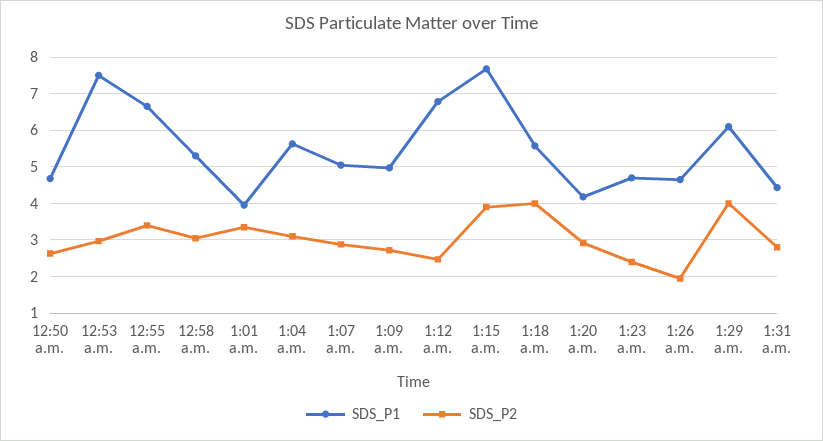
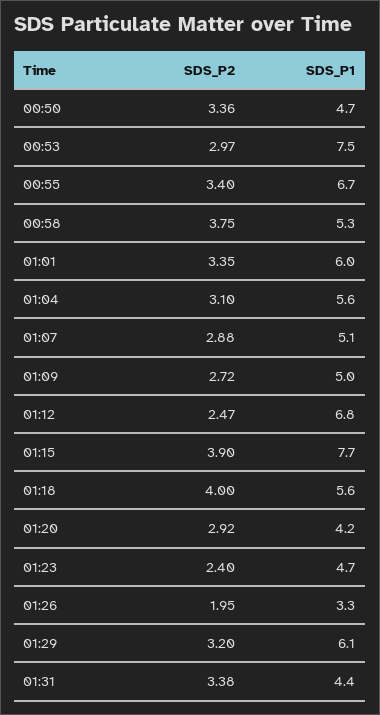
SDS_P2, 12:50 a.m.: 2.6 -> 3.36
SDS_P2, 12:58 a.m.: 3 -> 3.75
SDS_P1, 1:01 a.m.: 4 -> 6
SDS_P1, 1:26 a.m.: 4.6 -> 3.3
SDS_P2, 1:29 a.m.: 4 -> 3.2
SDS_P2, 1:31 a.m.: 2.8 -> 3.38

